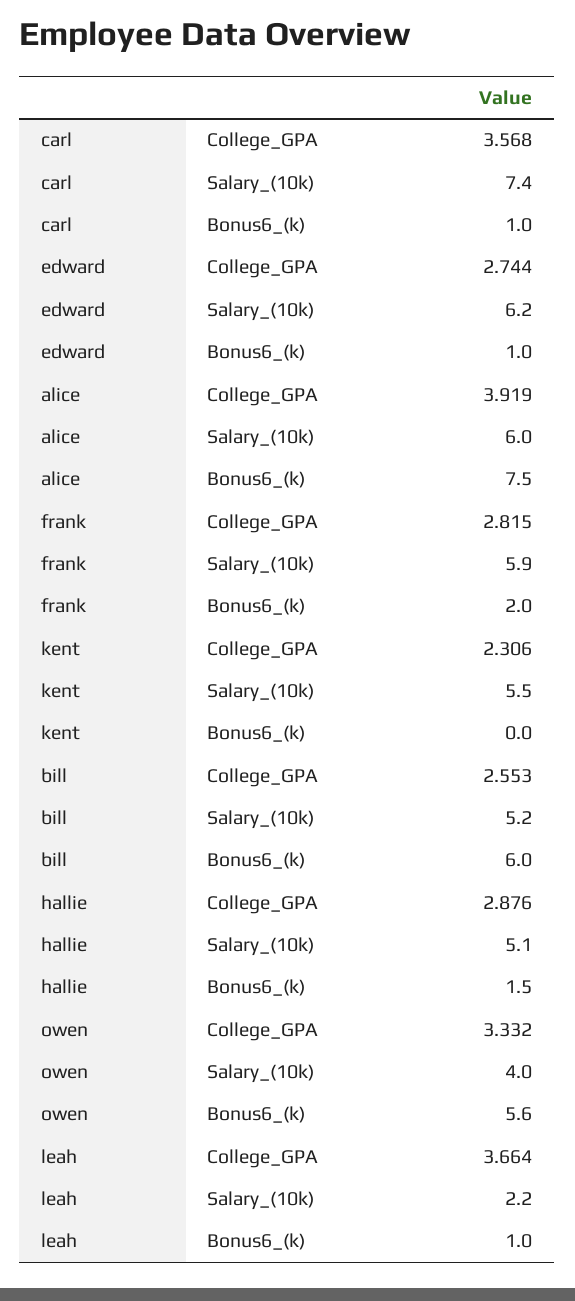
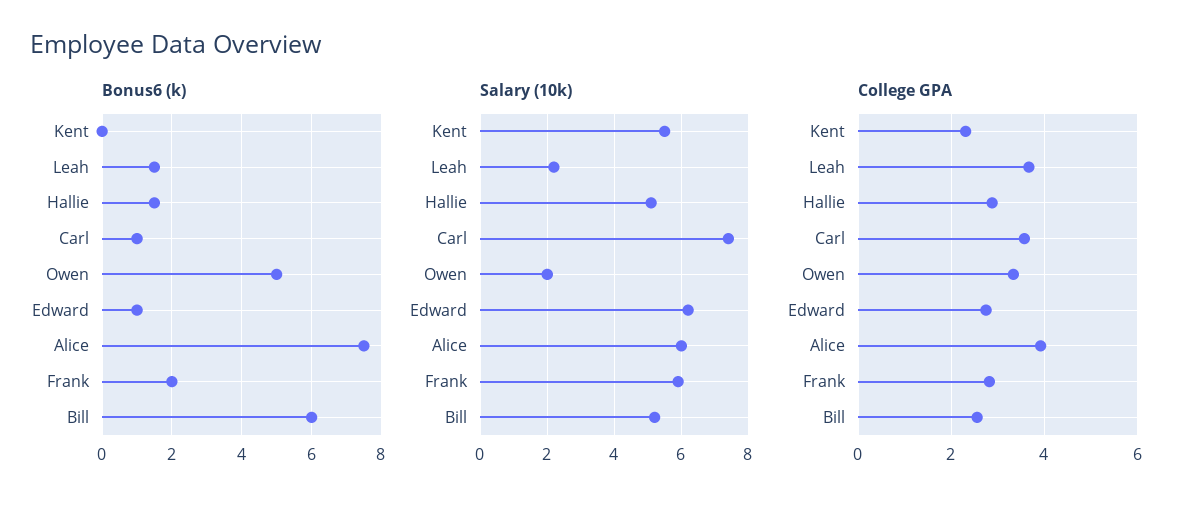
Salary_(10k), owen: 4 -> 2
Bonus6_(k), owen: 5.6 -> 5
Bonus6_(k), leah: 1 -> 1.5

